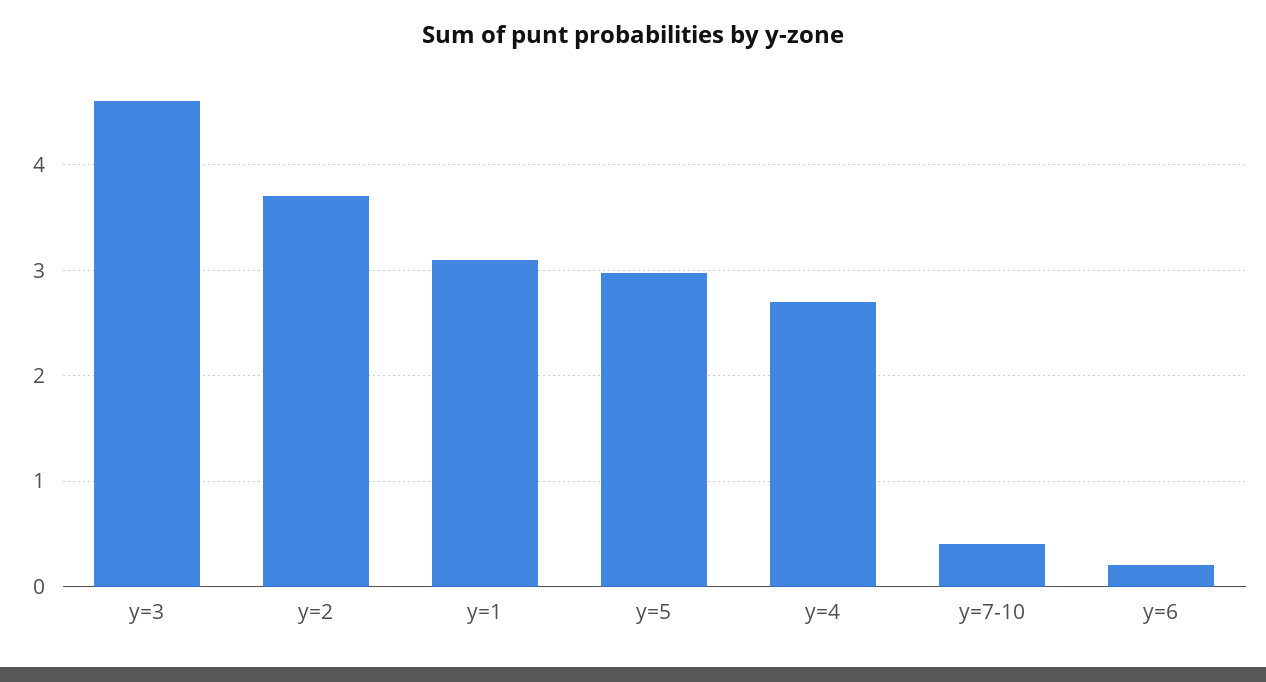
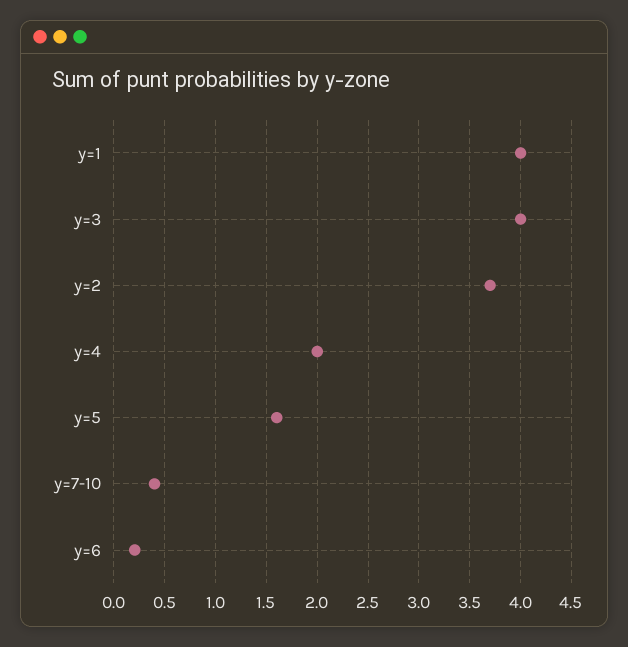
y=3: 4.6 -> 4
y=1: 3.1 -> 4
y=5: 3 -> 1.6
y=4: 2.7 -> 2

